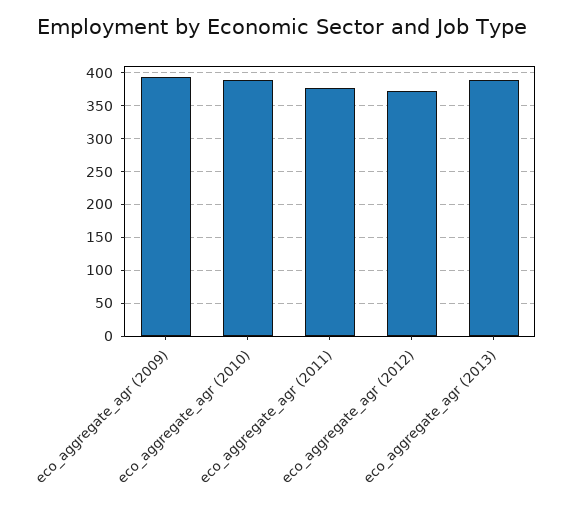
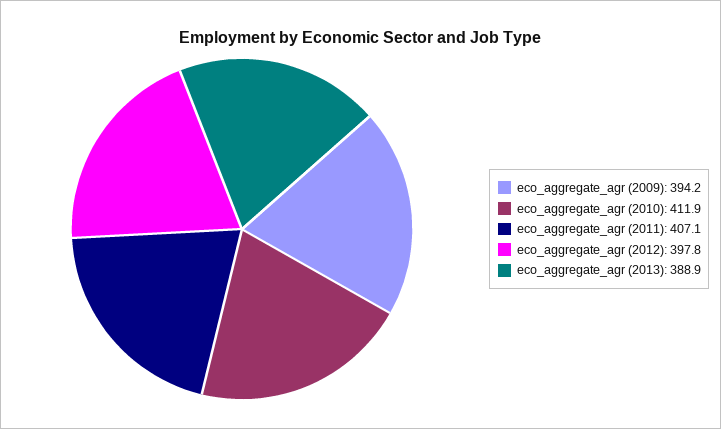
eco_aggregate_agr (2010): 390 -> 411.9
eco_aggregate_agr (2011): 380 -> 407.1
eco_aggregate_agr (2012): 370 -> 397.8

